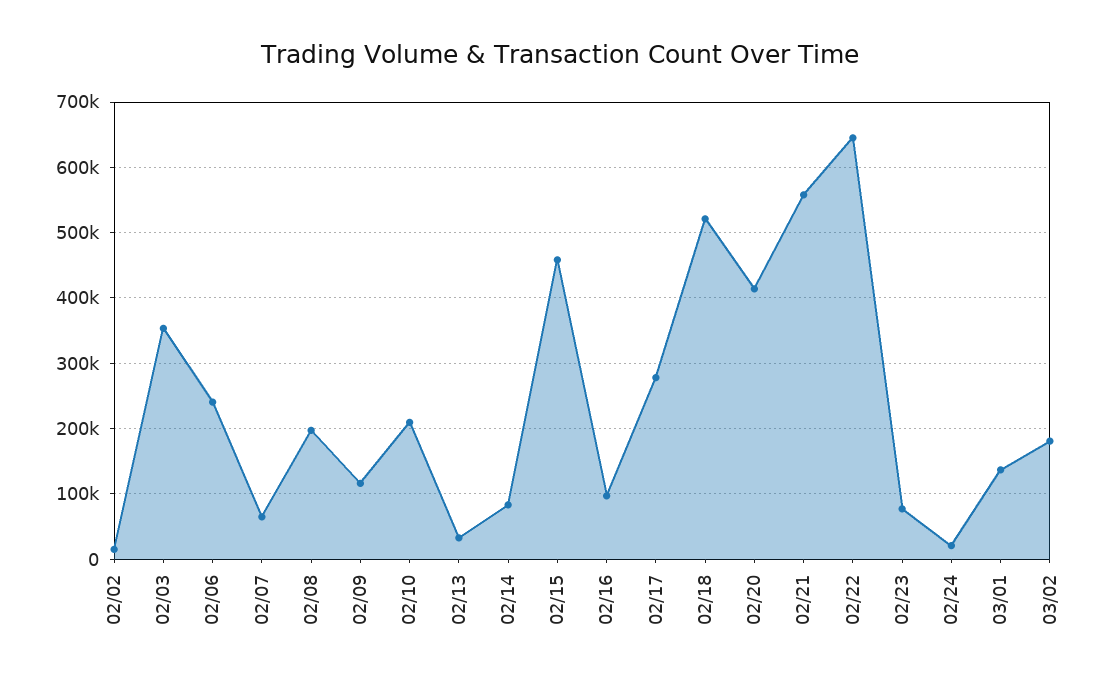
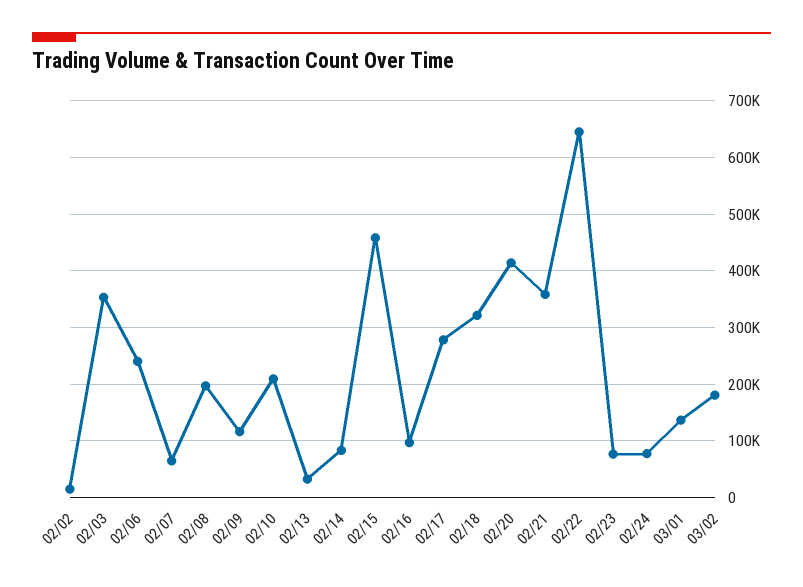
02/18: 520000 -> 320000
02/21: 560000 -> 360000
02/24: 20000 -> 80000

